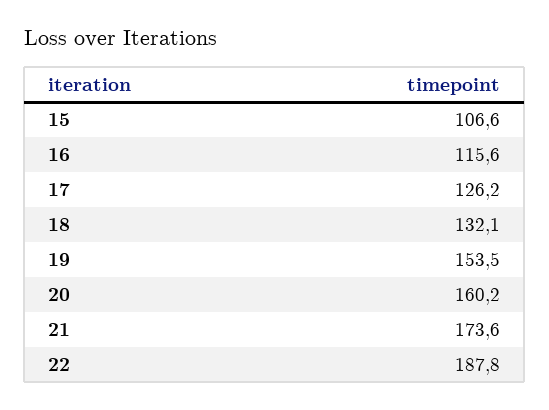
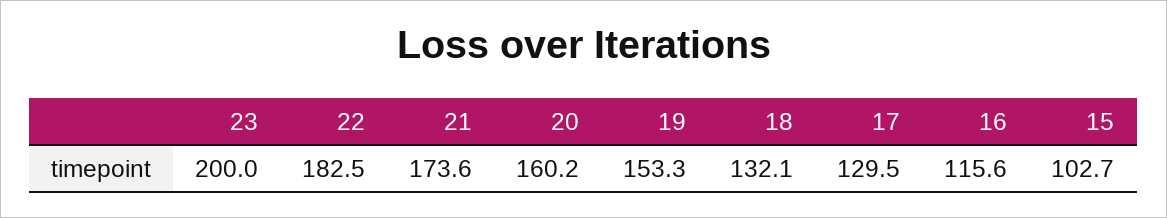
15: 106.6 -> 102.7
17: 126.2 -> 129.5
19: 153.5 -> 153.3
22: 187.8 -> 182.5
23: none -> 200

